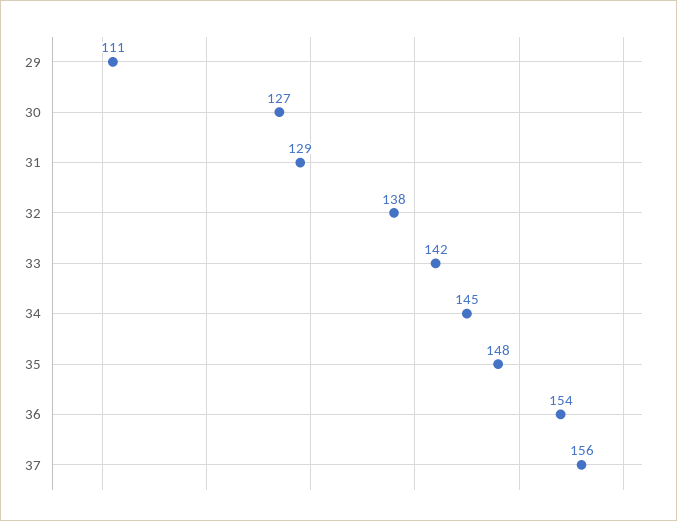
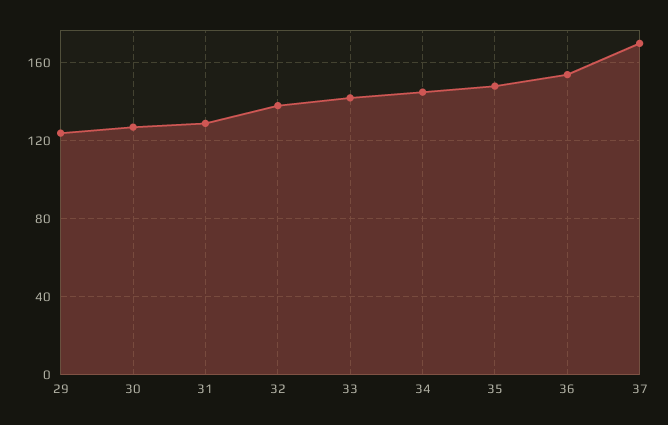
29: 111 -> 125
37: 156 -> 170

